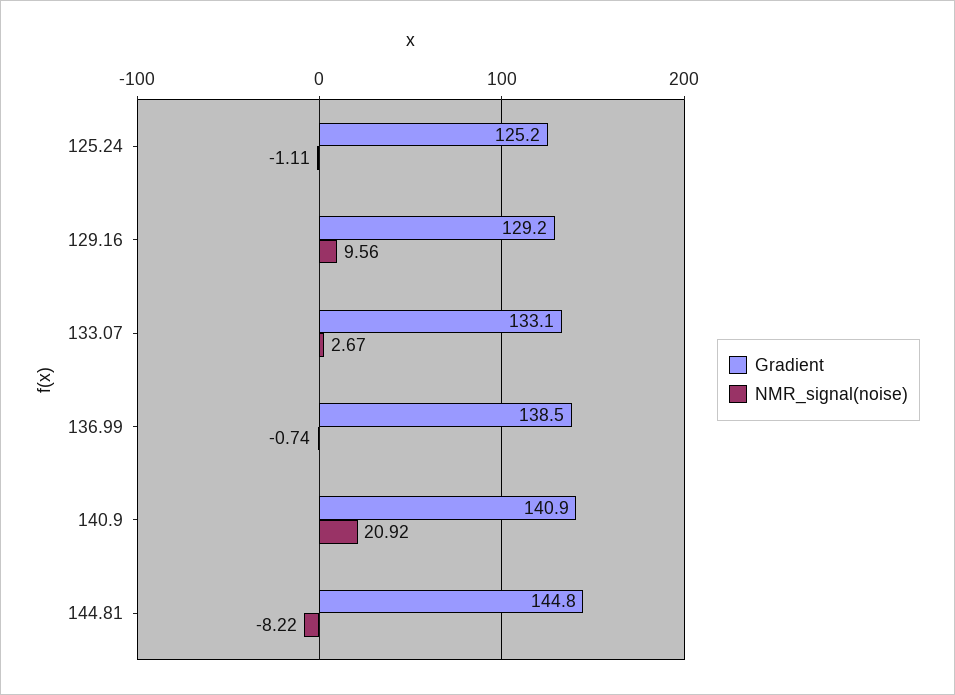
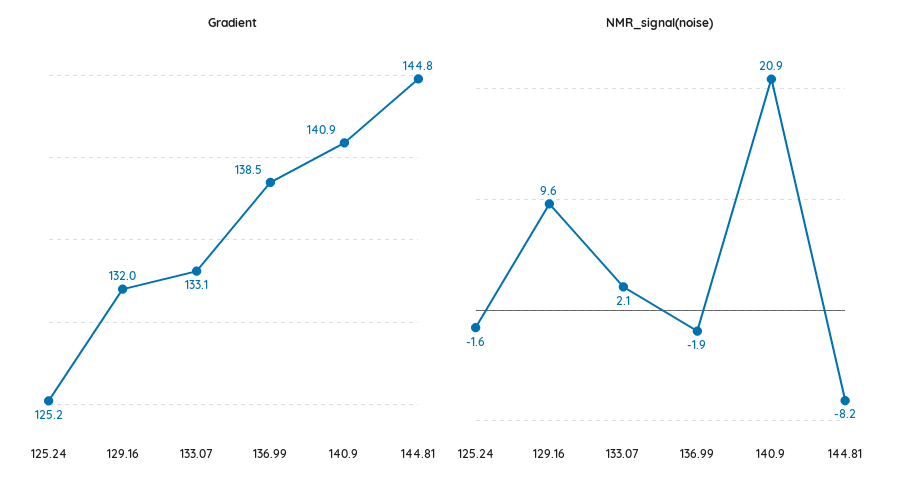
NMR_signal(noise), 125.24: -1.11 -> -1.6
Gradient, 129.16: 129.2 -> 132
NMR_signal(noise), 133.07: 2.67 -> 2.1
NMR_signal(noise), 136.99: -0.74 -> -1.9

